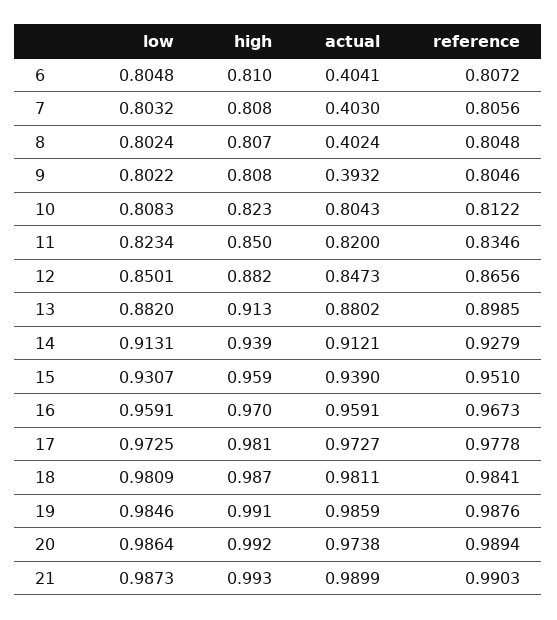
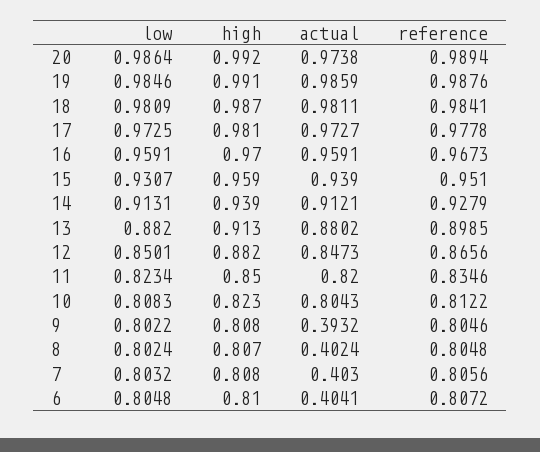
low, 21: 0.9873 -> none
high, 21: 0.993 -> none
actual, 21: 0.9899 -> none
reference, 21: 0.9903 -> none

